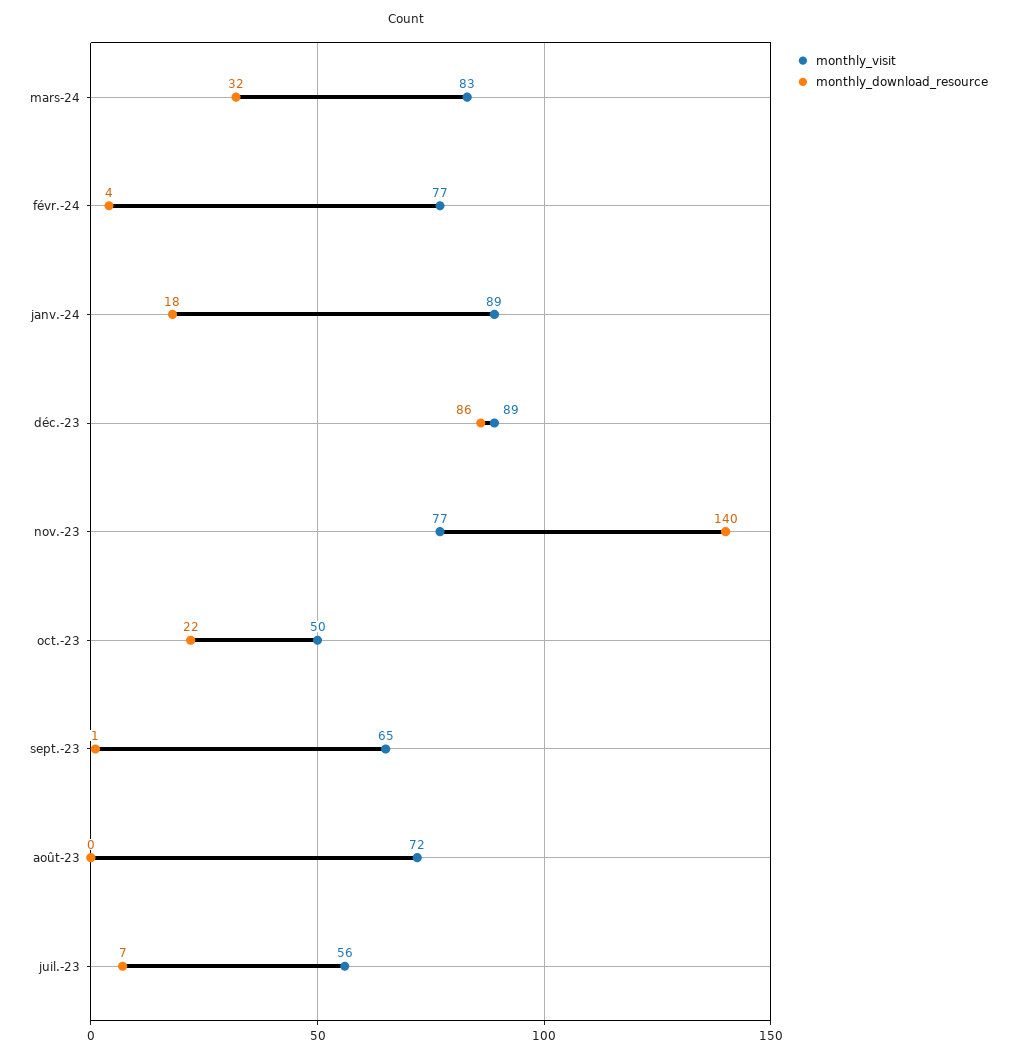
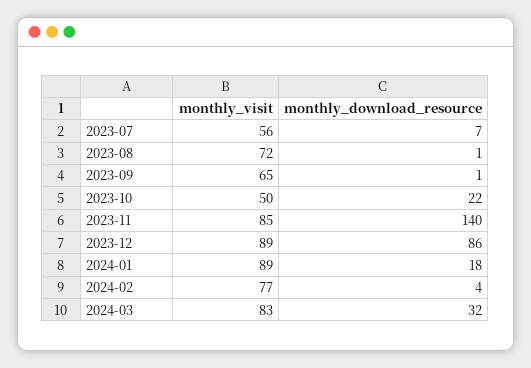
monthly_visit, nov.-23: 77 -> 85
monthly_download_resource, août-23: 0 -> 1

